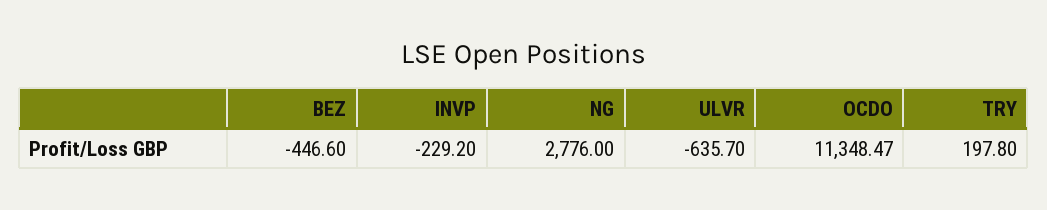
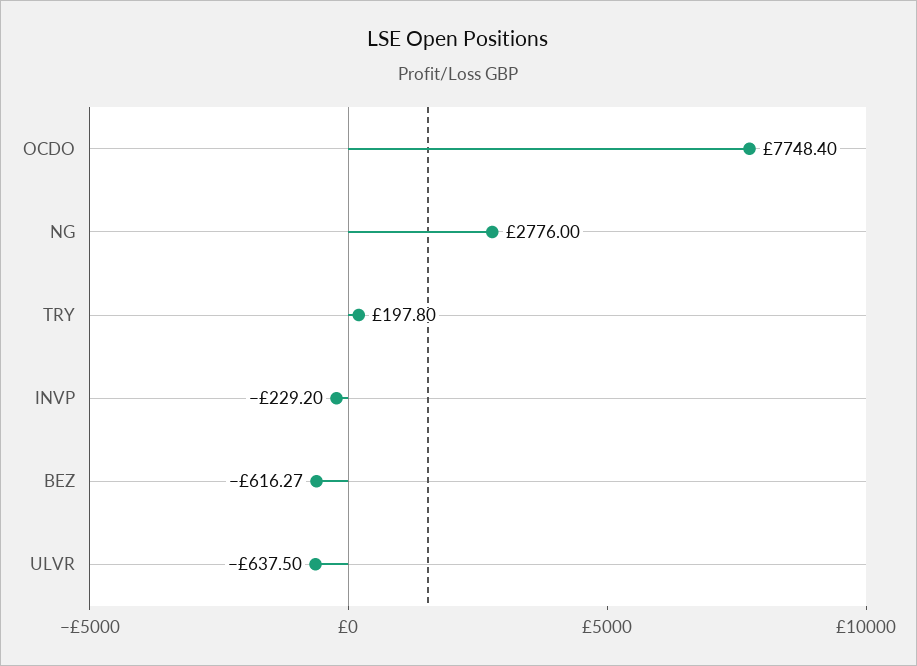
BEZ: -446.6 -> -616.27
ULVR: -635.7 -> -637.5
OCDO: 11348.47 -> 7748.4

